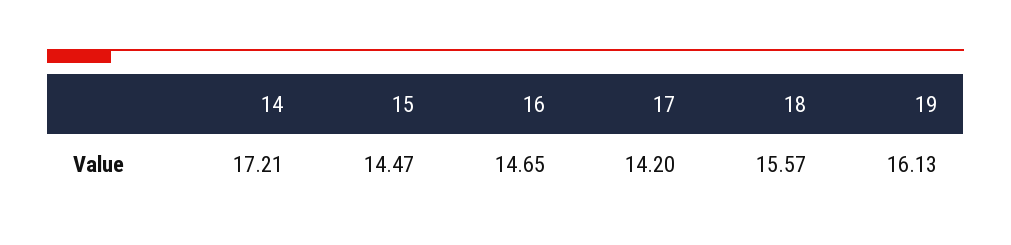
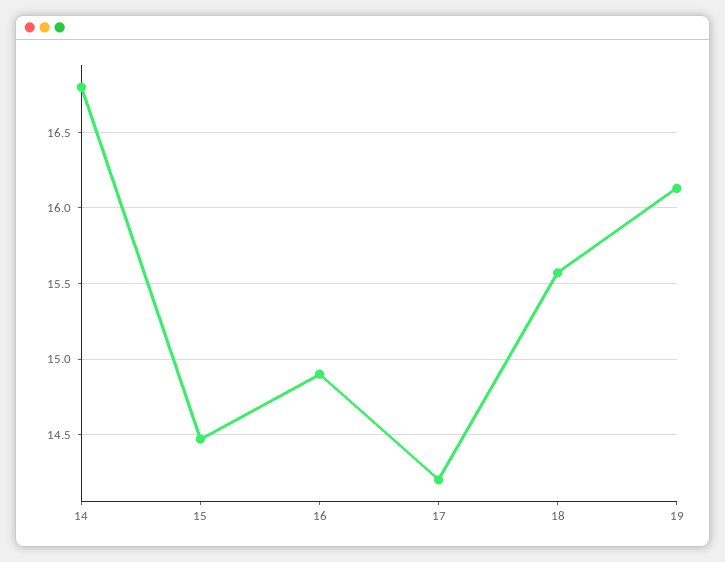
14: 17.21 -> 16.8
16: 14.65 -> 14.9

